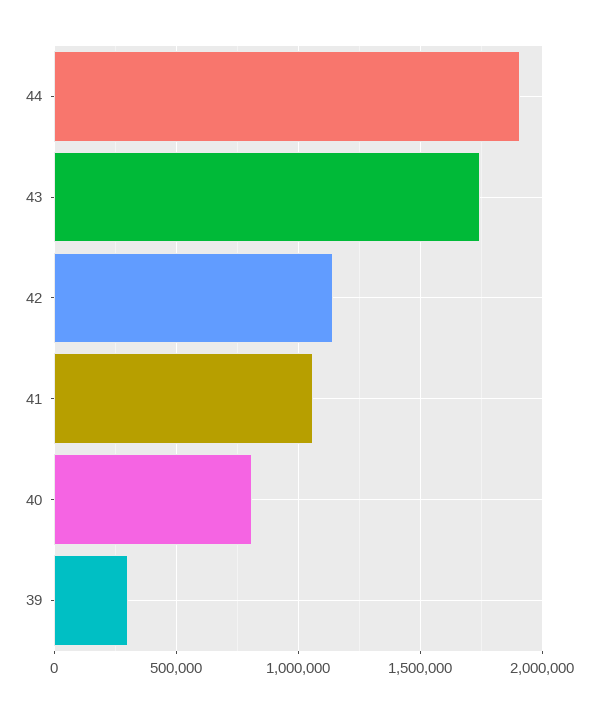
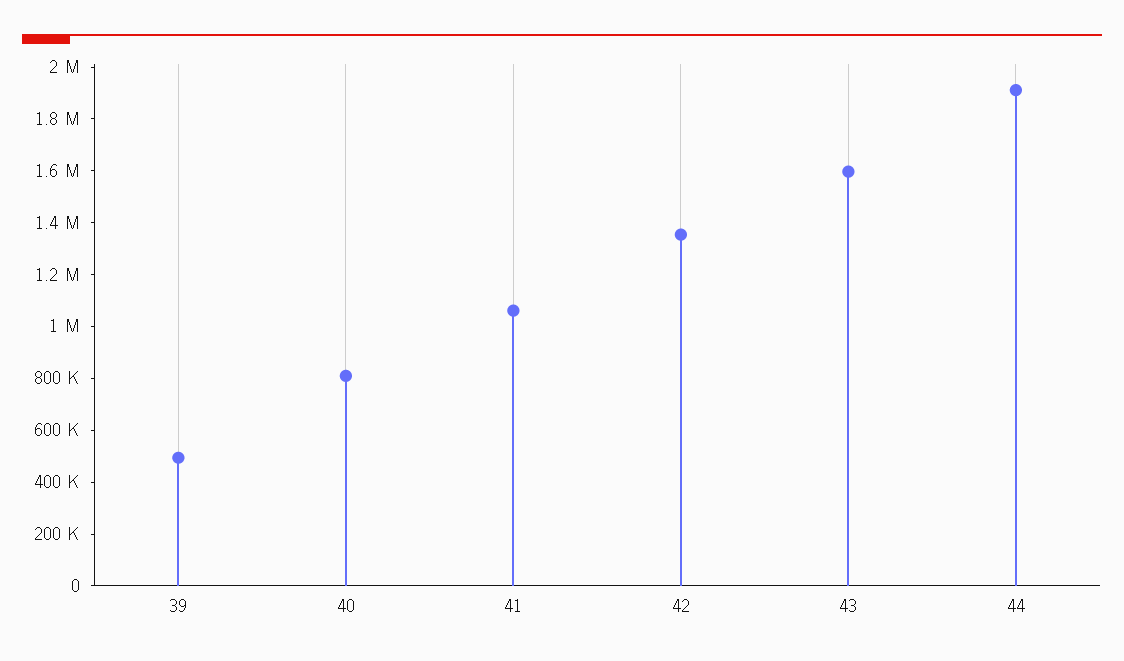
43: 1750000 -> 1600000
42: 1150000 -> 1350000
39: 300000 -> 500000

